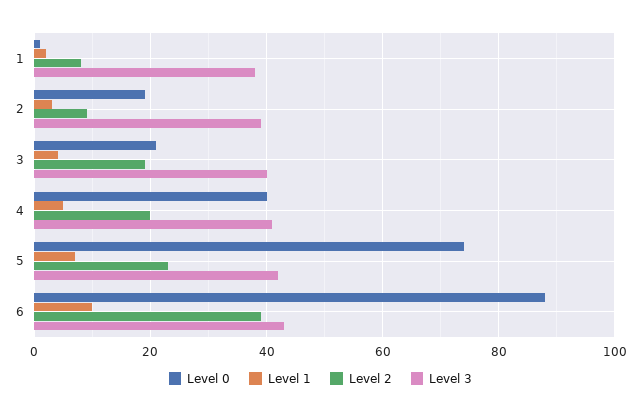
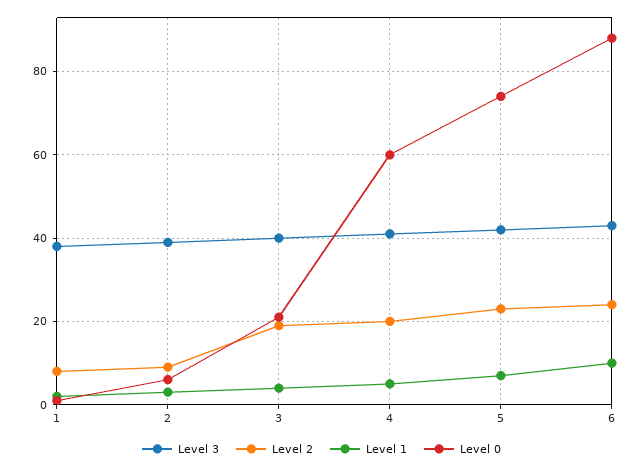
Level 0, 2: 20 -> 5
Level 0, 4: 40 -> 60
Level 2, 6: 40 -> 25

